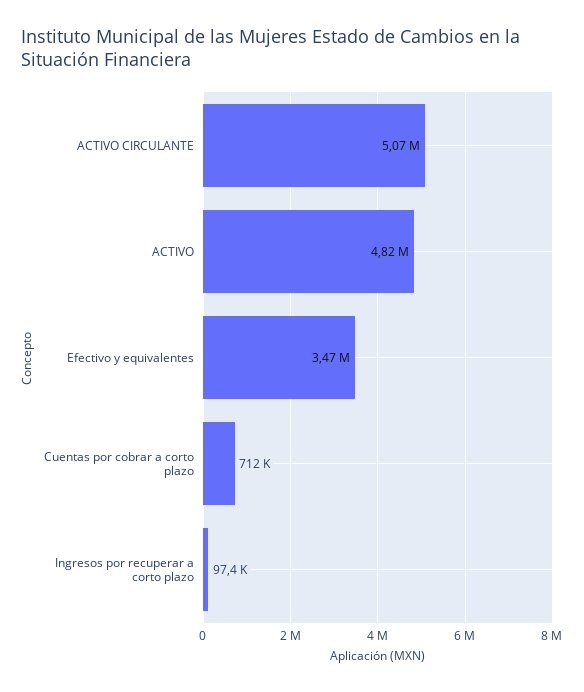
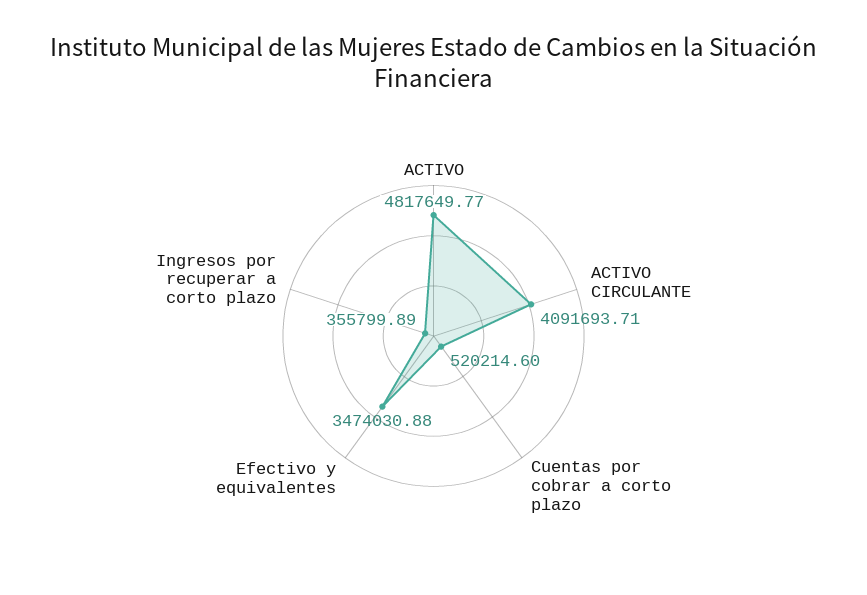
ACTIVO CIRCULANTE: 5070000 -> 4091693.71
Cuentas por cobrar a corto plazo: 712000 -> 520214.6
Ingresos por recuperar a corto plazo: 97400 -> 355799.89

